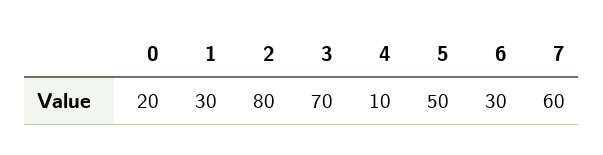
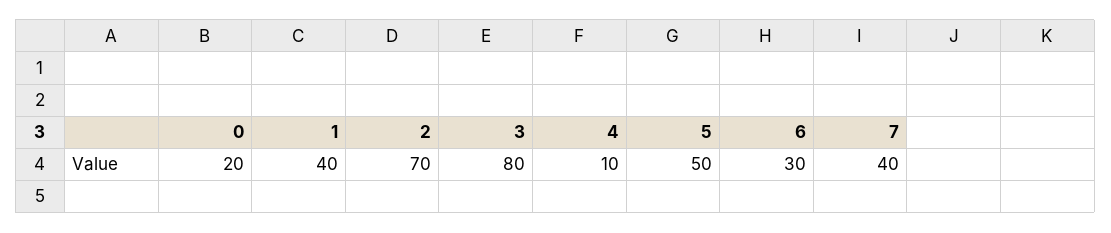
1: 30 -> 40
2: 80 -> 70
3: 70 -> 80
7: 60 -> 40

